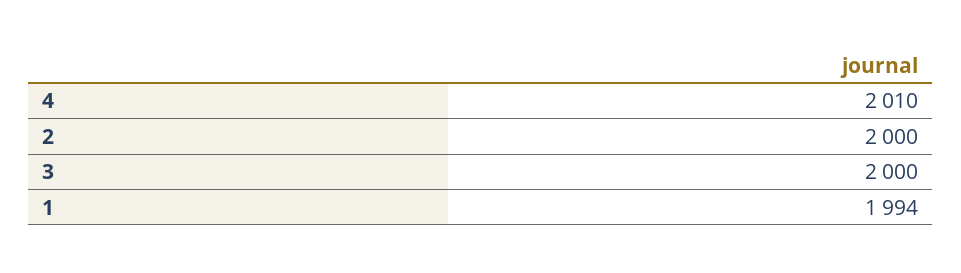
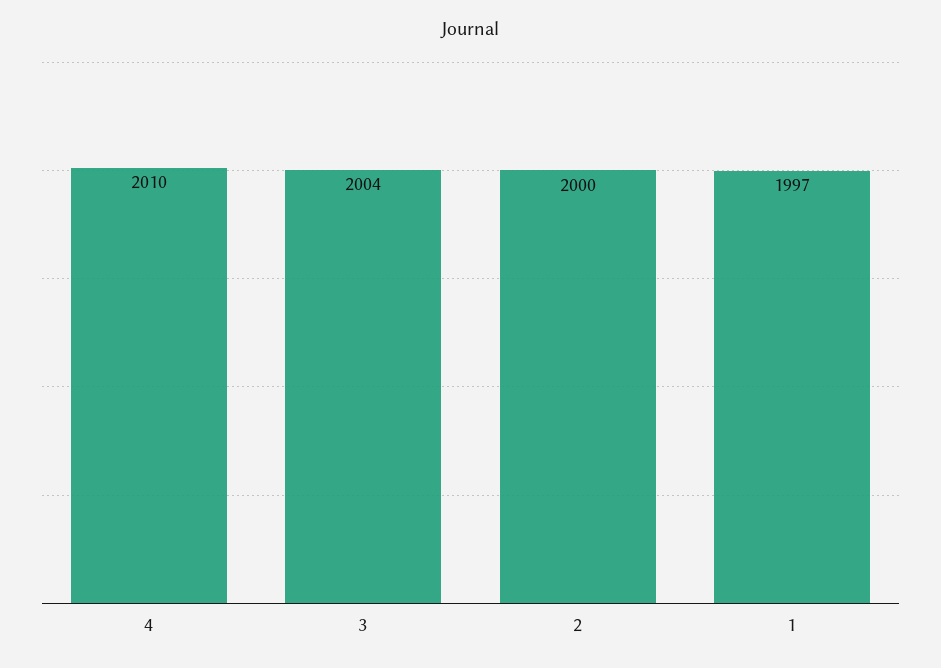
3: 2000 -> 2004
1: 1994 -> 1997

